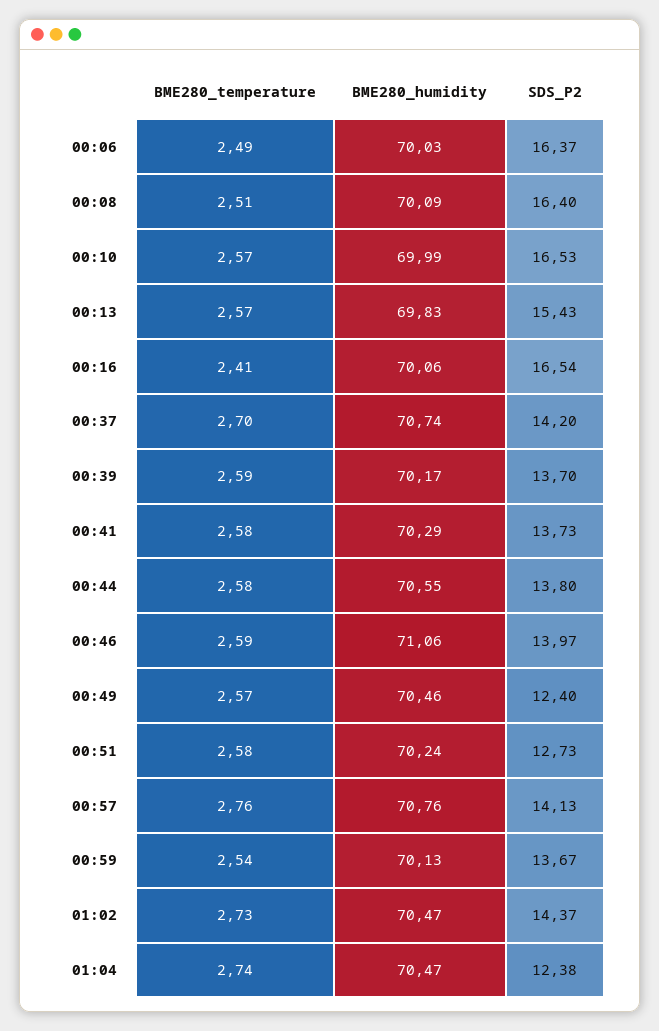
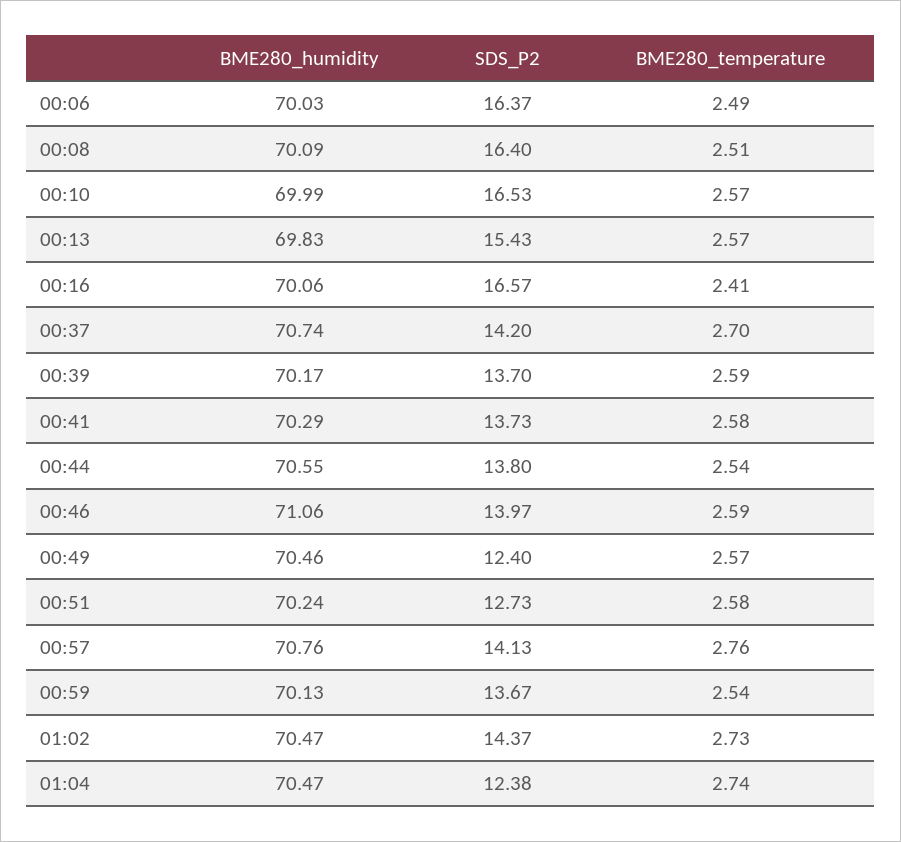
SDS_P2, 00:16: 16.54 -> 16.57
BME280_temperature, 00:44: 2.58 -> 2.54

